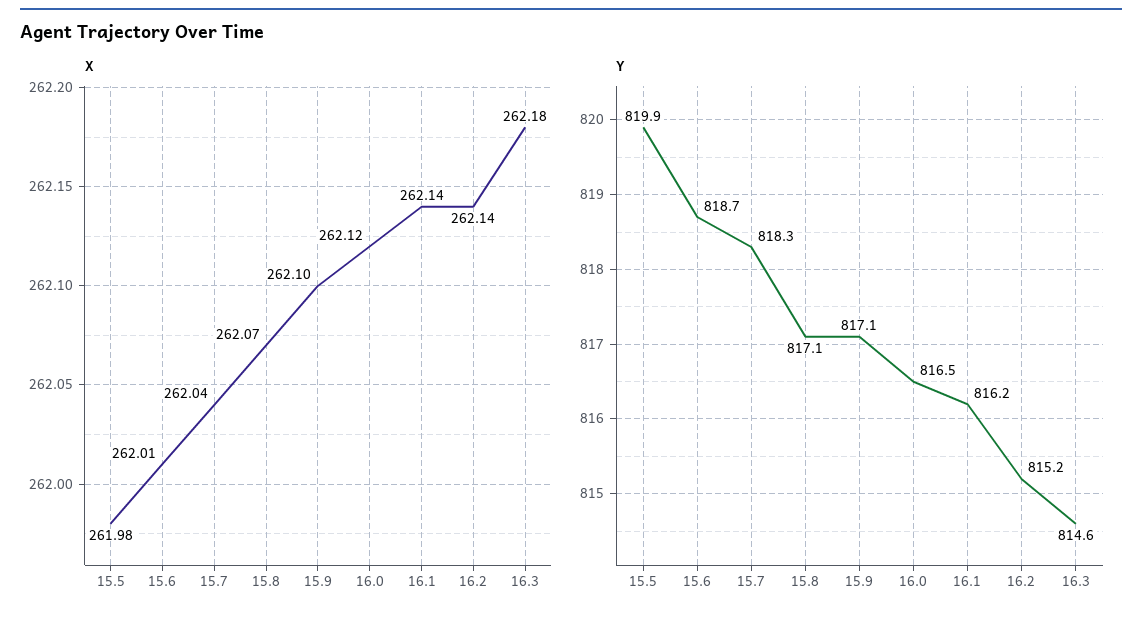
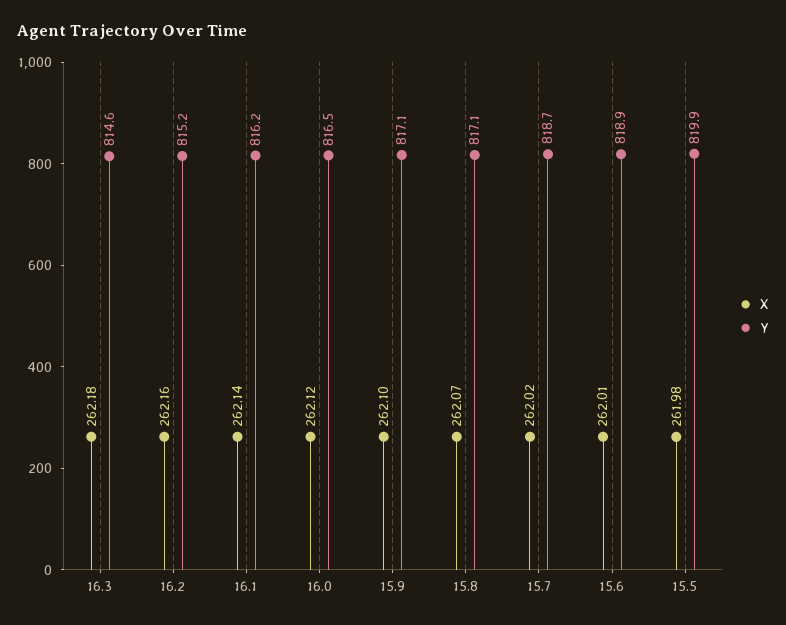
X, 15.7: 262.04 -> 262.02
X, 16.2: 262.14 -> 262.16
Y, 15.6: 818.7 -> 818.9
Y, 15.7: 818.3 -> 818.7

